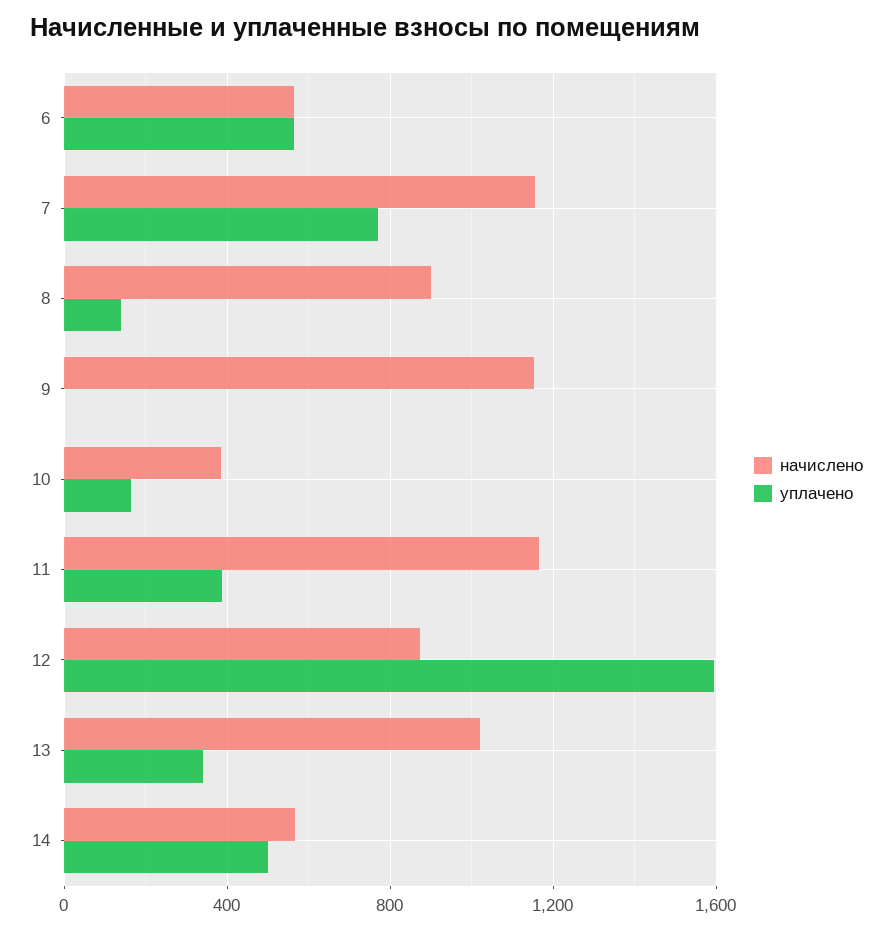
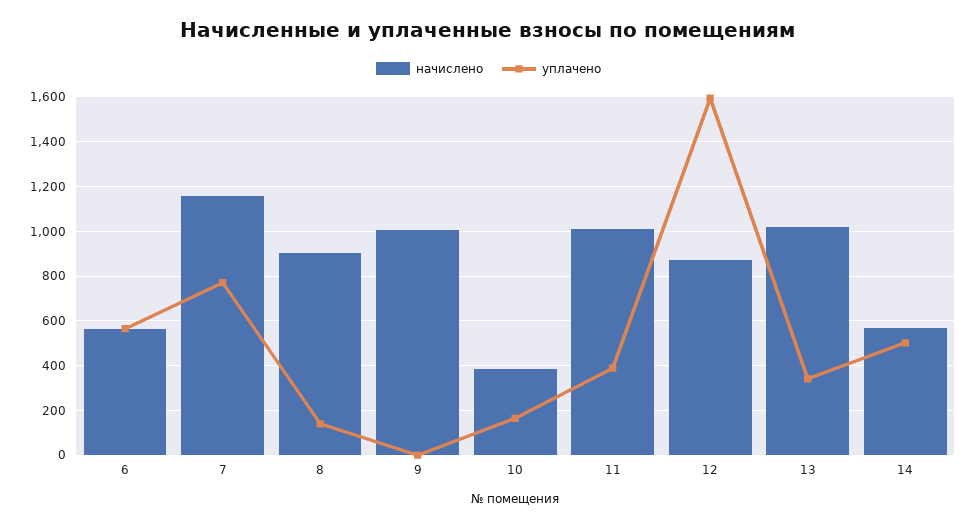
начислено, 9: 1150 -> 1000
начислено, 11: 1150 -> 1000

